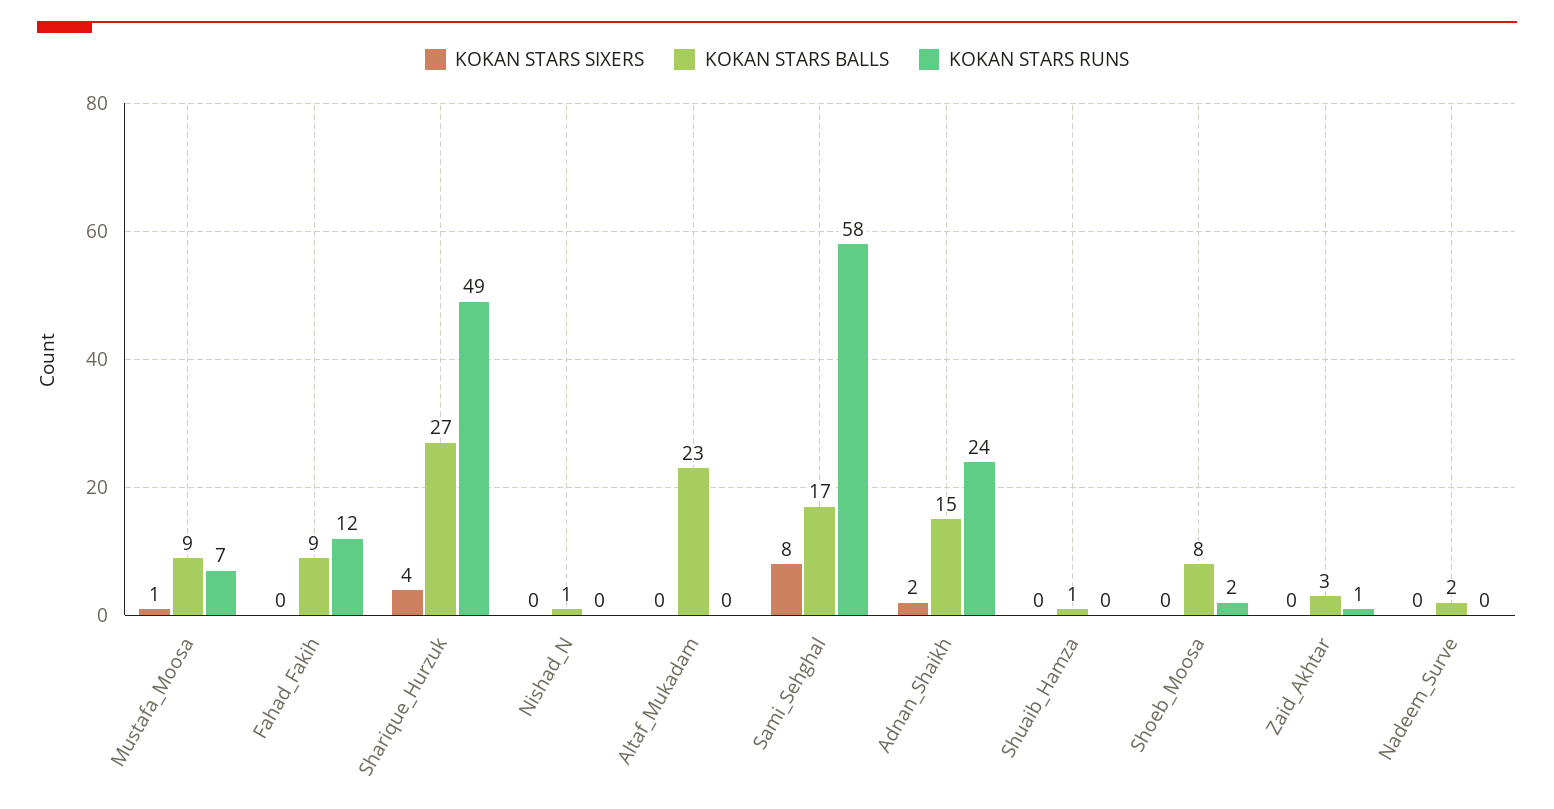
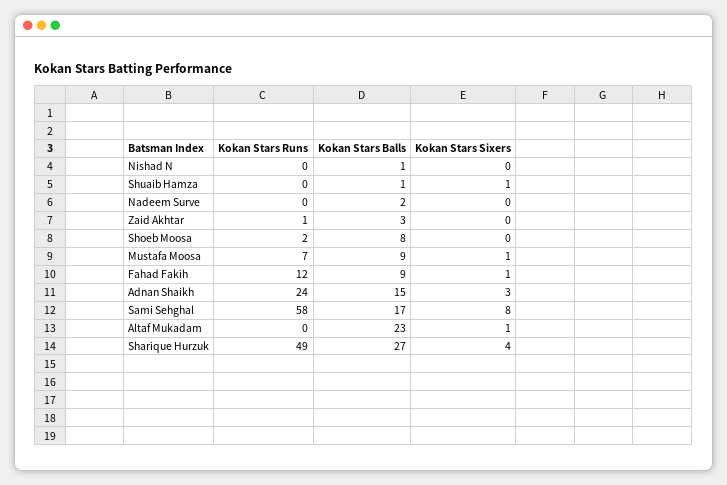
KOKAN STARS SIXERS, Fahad_Fakih: 0 -> 1
KOKAN STARS SIXERS, Altaf_Mukadam: 0 -> 1
KOKAN STARS SIXERS, Adnan_Shaikh: 2 -> 3
KOKAN STARS SIXERS, Shuaib_Hamza: 0 -> 1

